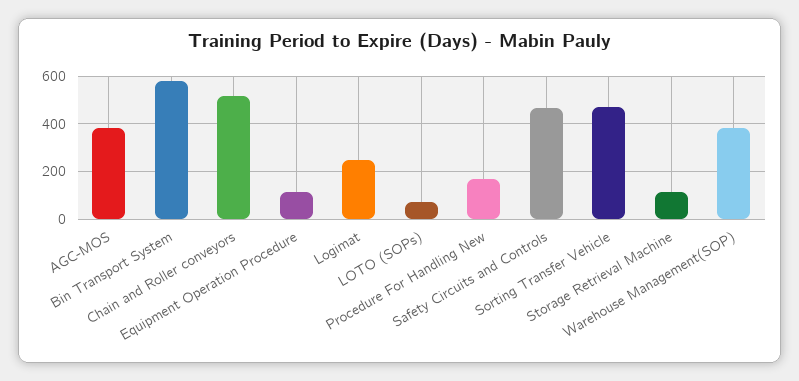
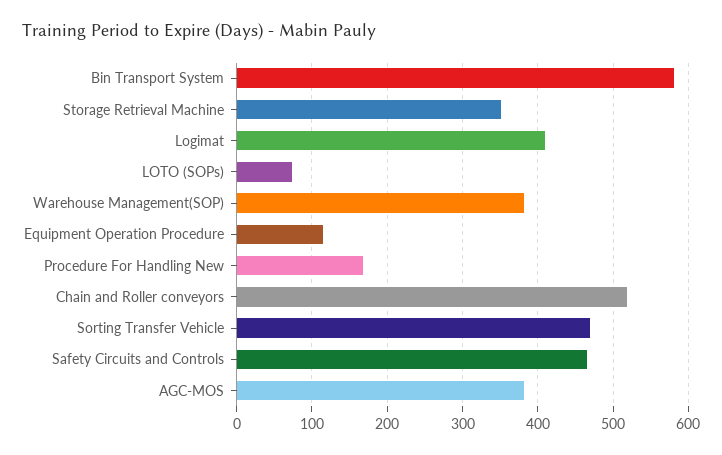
Logimat: 250 -> 410
Storage Retrieval Machine: 100 -> 350

